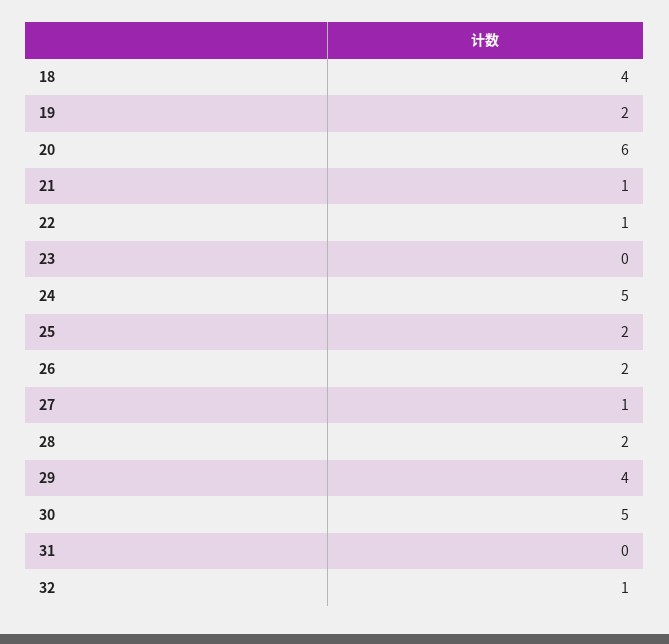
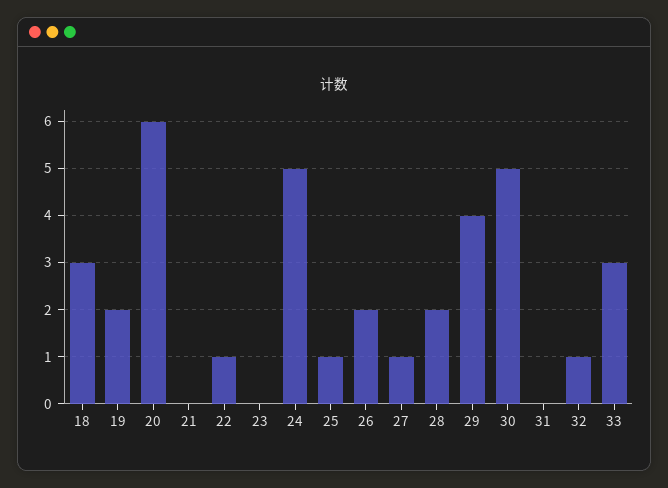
18: 4 -> 3
21: 1 -> 0
25: 2 -> 1
33: none -> 3

